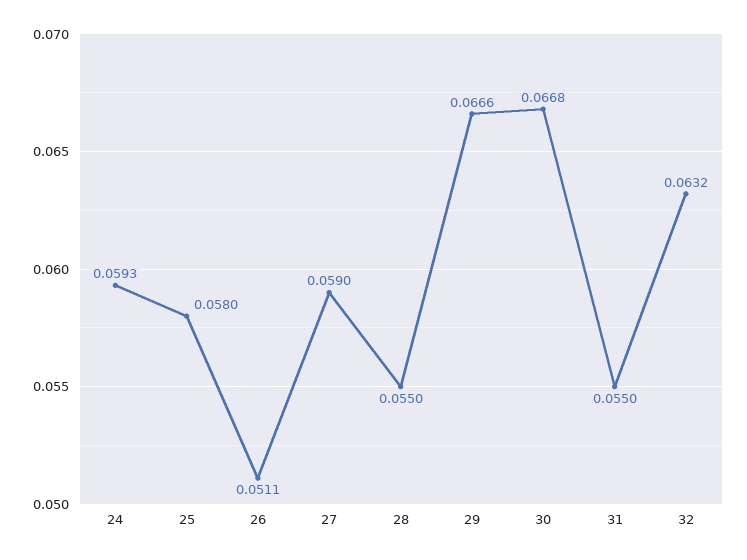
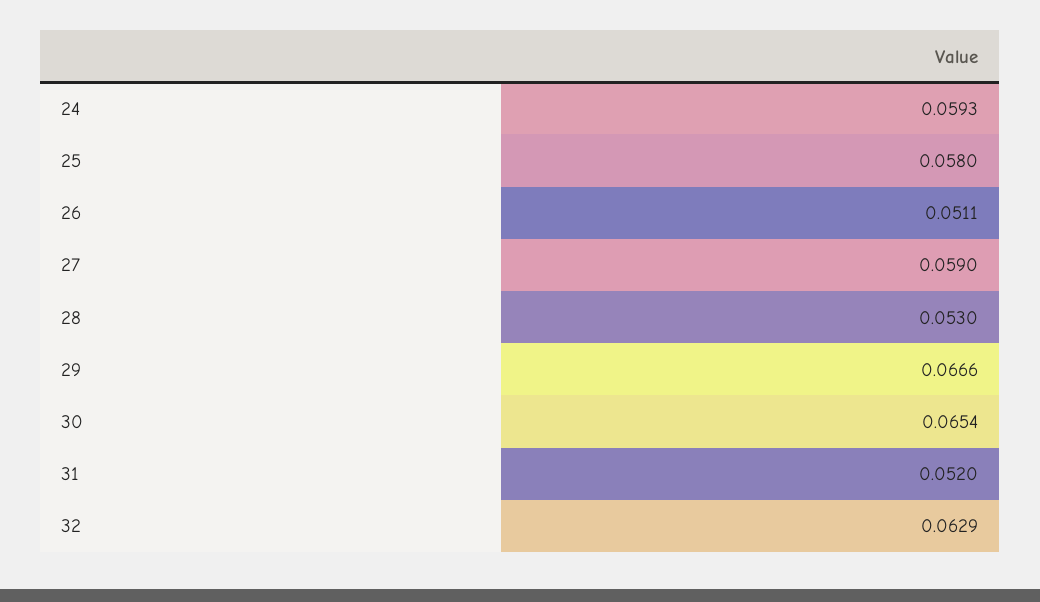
28: 0.055 -> 0.053
30: 0.0668 -> 0.0654
31: 0.055 -> 0.052
32: 0.0632 -> 0.0629

